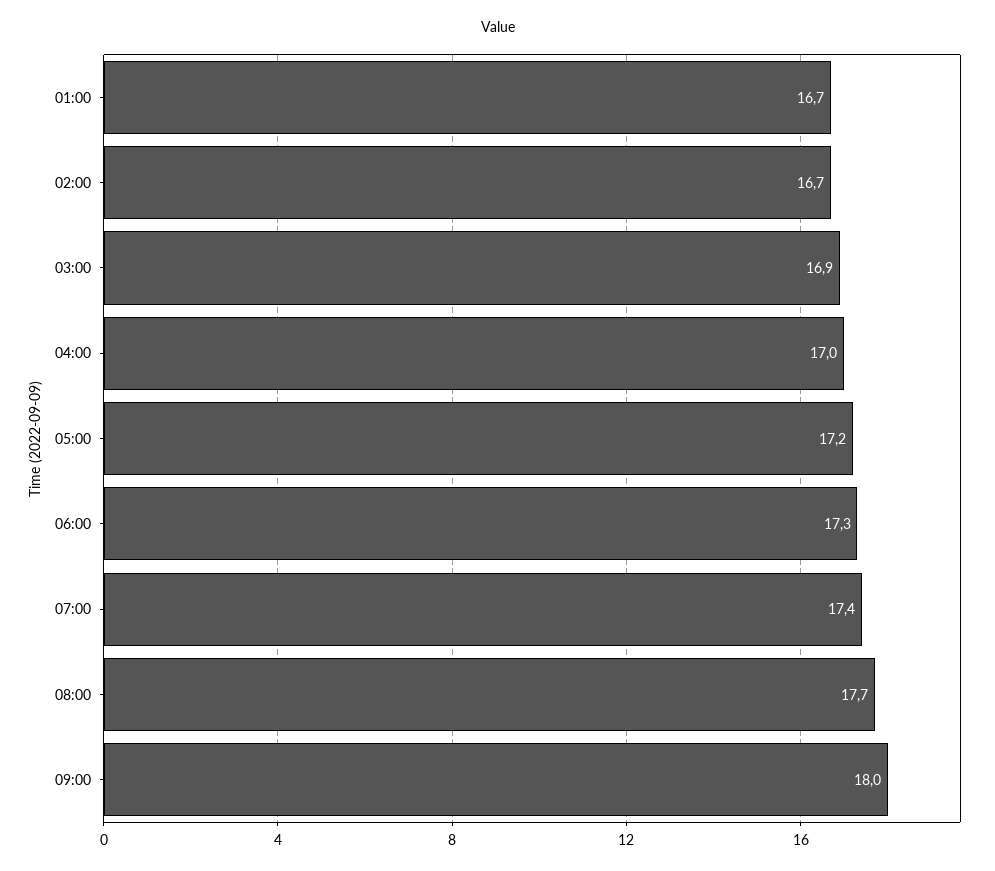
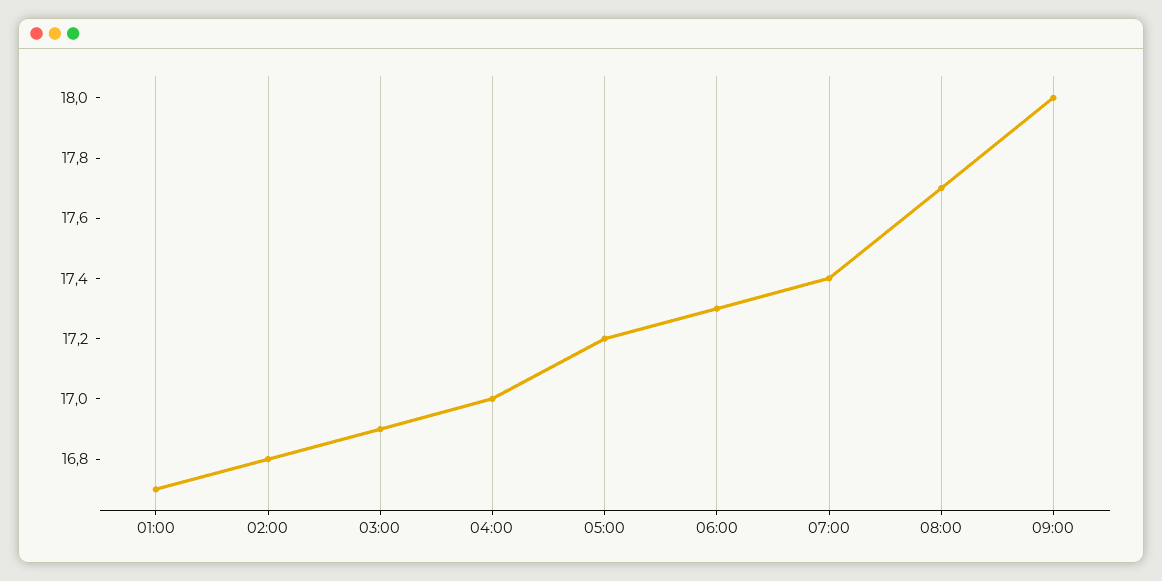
02:00: 16.7 -> 16.8

